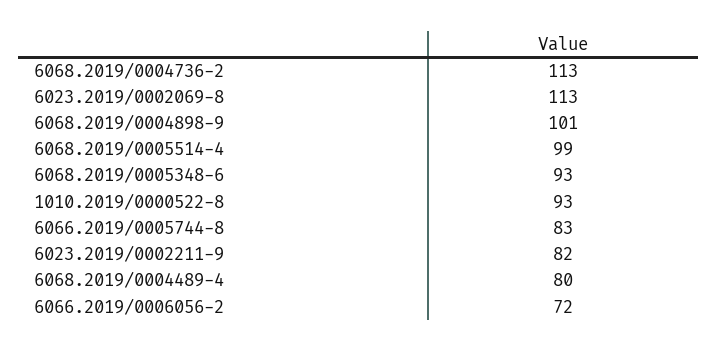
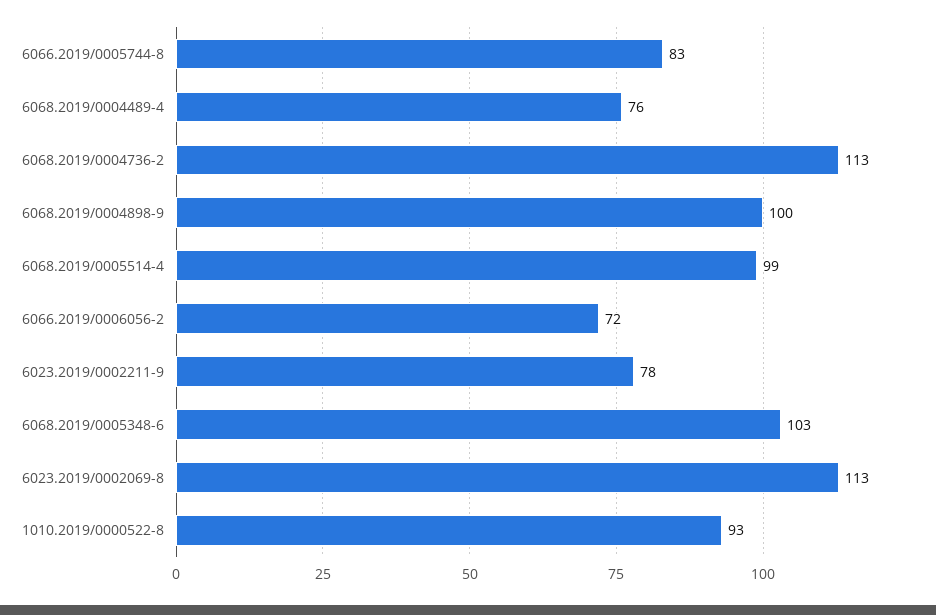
6068.2019/0004898-9: 101 -> 100
6068.2019/0005348-6: 93 -> 103
6023.2019/0002211-9: 82 -> 78
6068.2019/0004489-4: 80 -> 76

